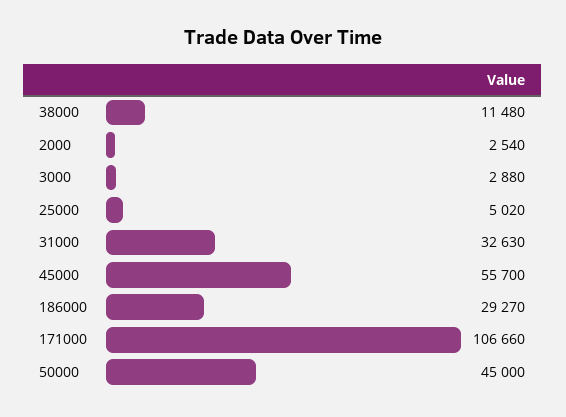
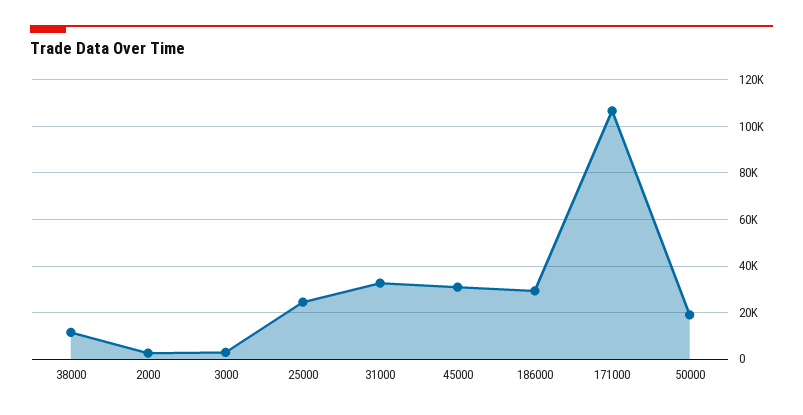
25000: 5020 -> 25000
45000: 55700 -> 30000
50000: 45000 -> 20000

